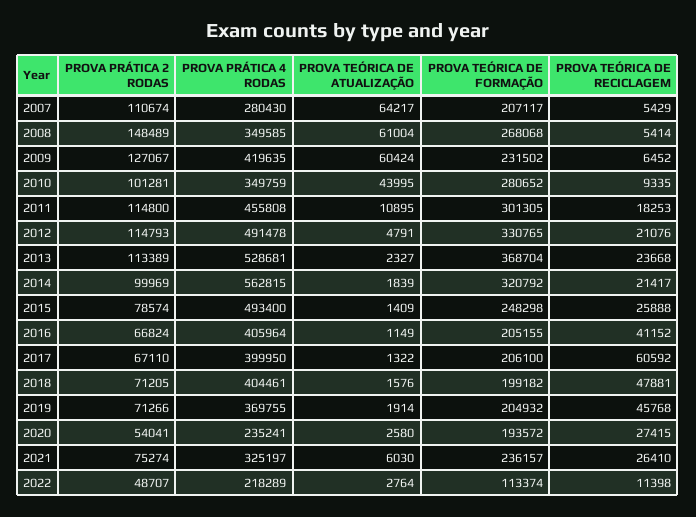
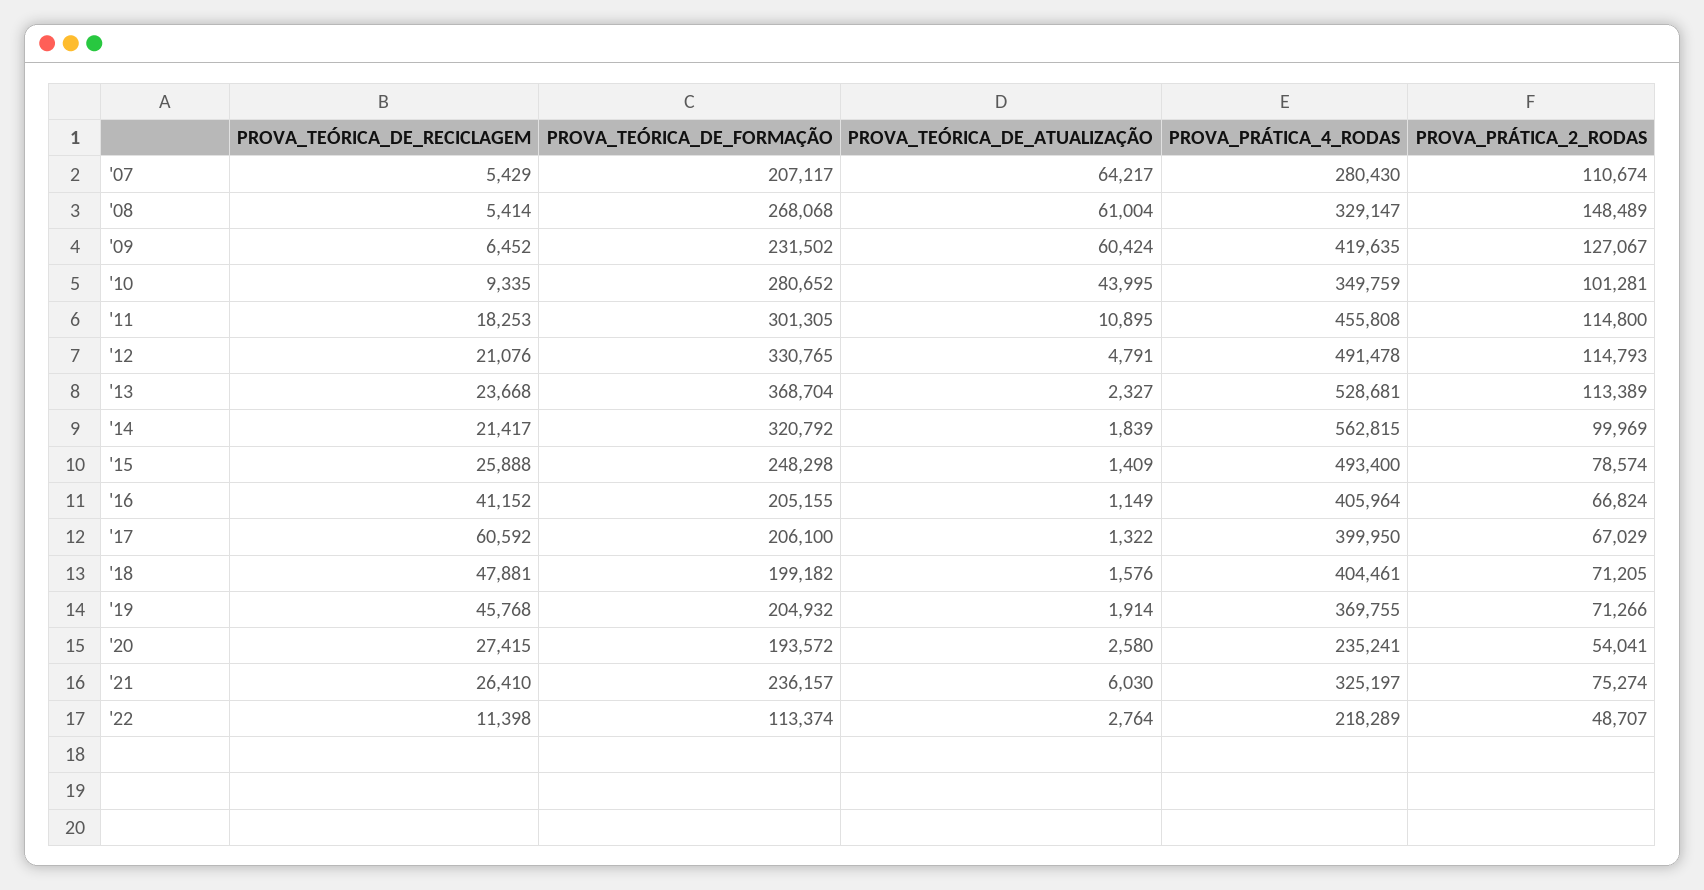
PROVA PRÁTICA 4 RODAS, 2008: 349585 -> 329147
PROVA PRÁTICA 2 RODAS, 2017: 67110 -> 67029

